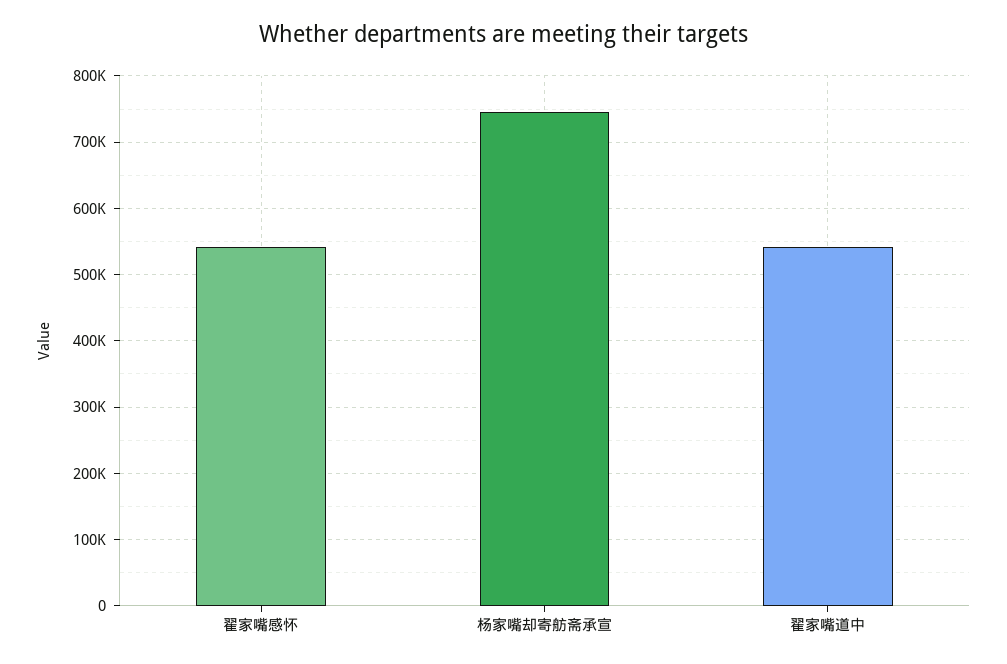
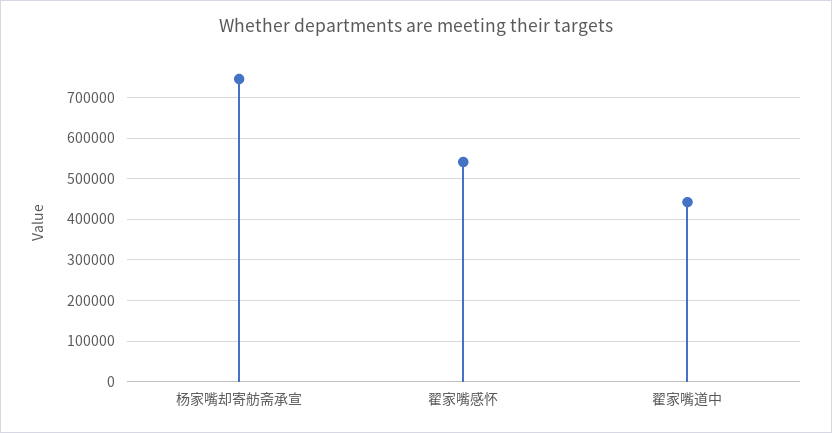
翟家嘴道中: 540000 -> 440000

